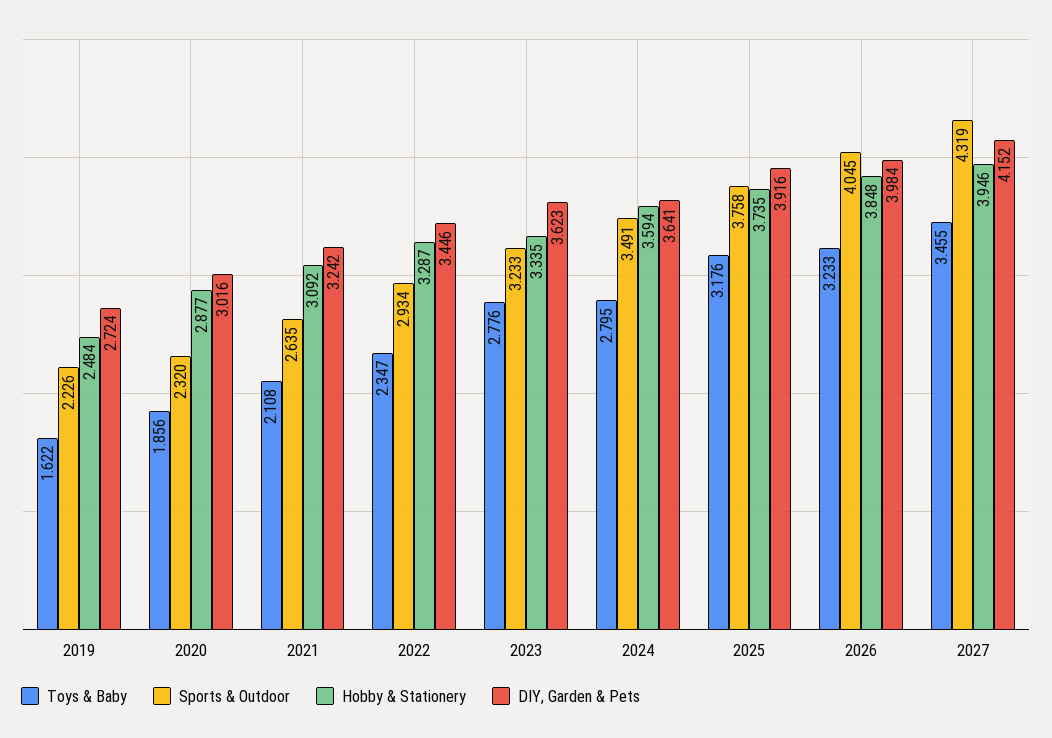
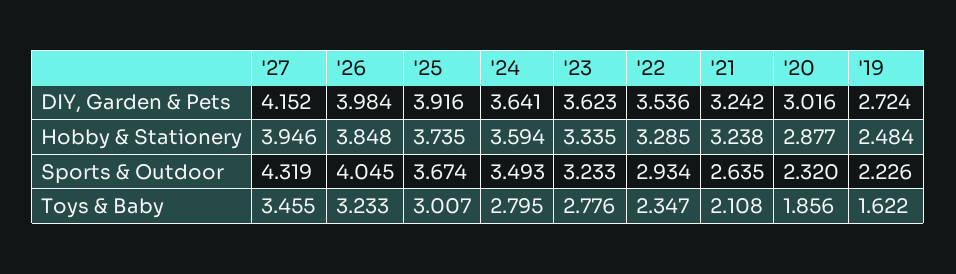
Hobby & Stationery, 2021: 3.092 -> 3.238
Hobby & Stationery, 2022: 3.287 -> 3.285
DIY, Garden & Pets, 2022: 3.446 -> 3.536
Sports & Outdoor, 2024: 3.491 -> 3.493
Toys & Baby, 2025: 3.176 -> 3.007
Sports & Outdoor, 2025: 3.758 -> 3.674

